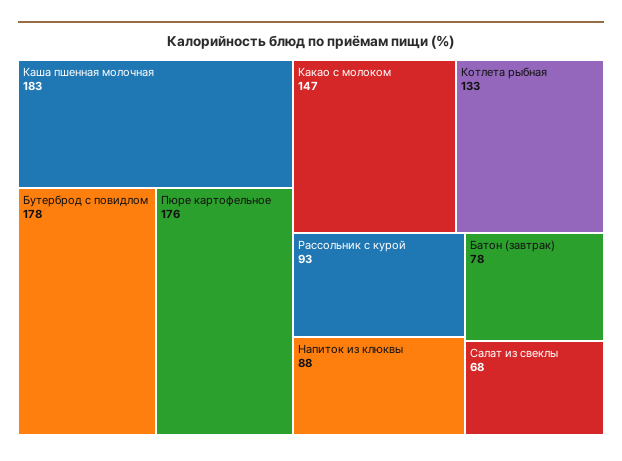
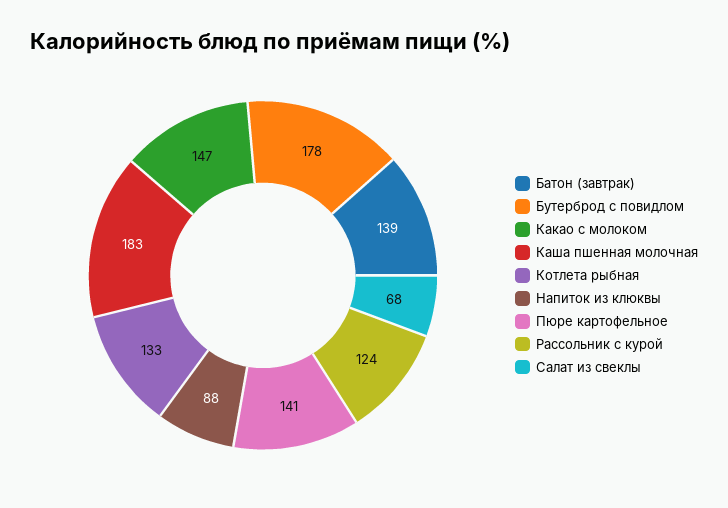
Пюре картофельное: 176 -> 141
Рассольник с курой: 93 -> 124
Батон (завтрак): 78 -> 139

